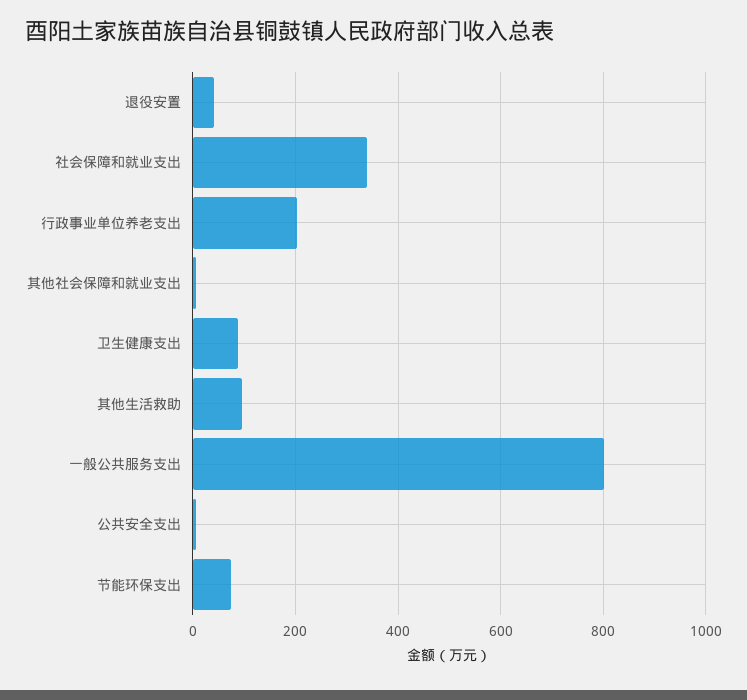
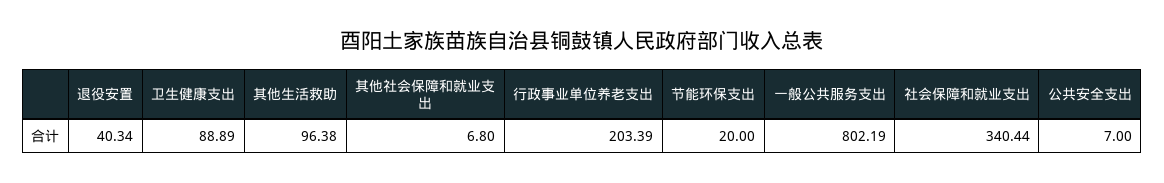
节能环保支出: 80 -> 20

